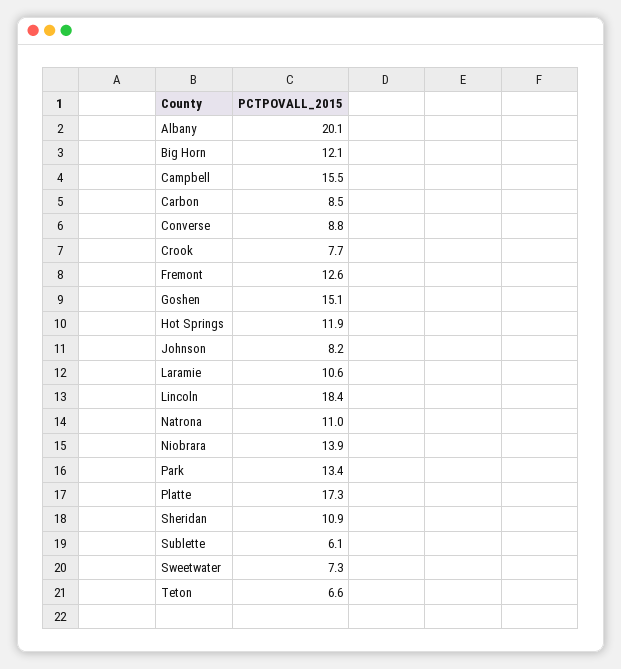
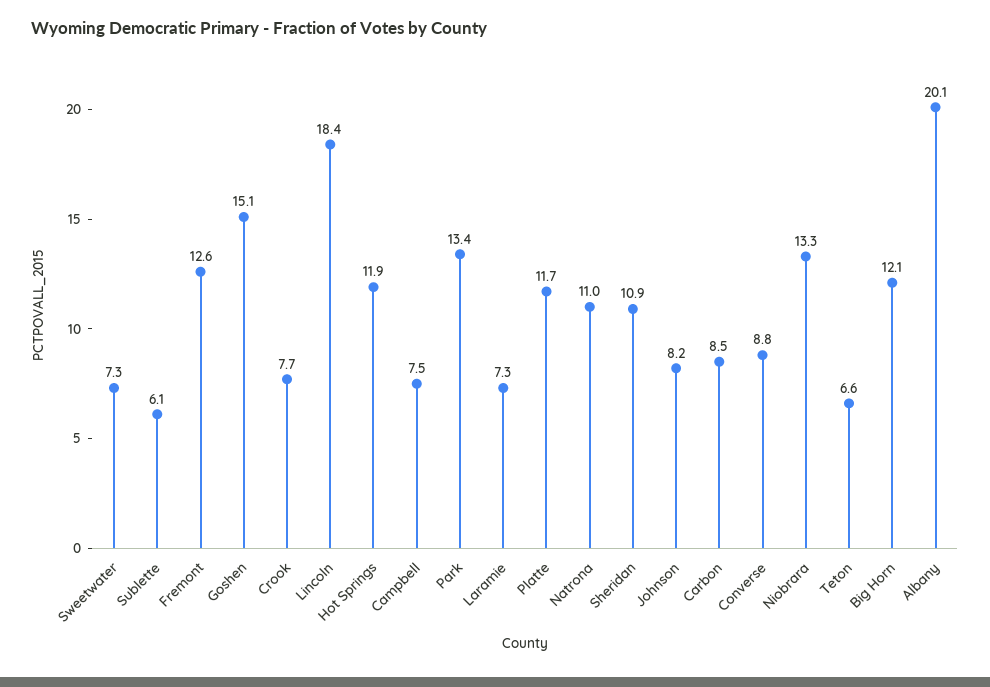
Campbell: 15.5 -> 7.5
Laramie: 10.6 -> 7.3
Niobrara: 13.9 -> 13.3
Platte: 17.3 -> 11.7

